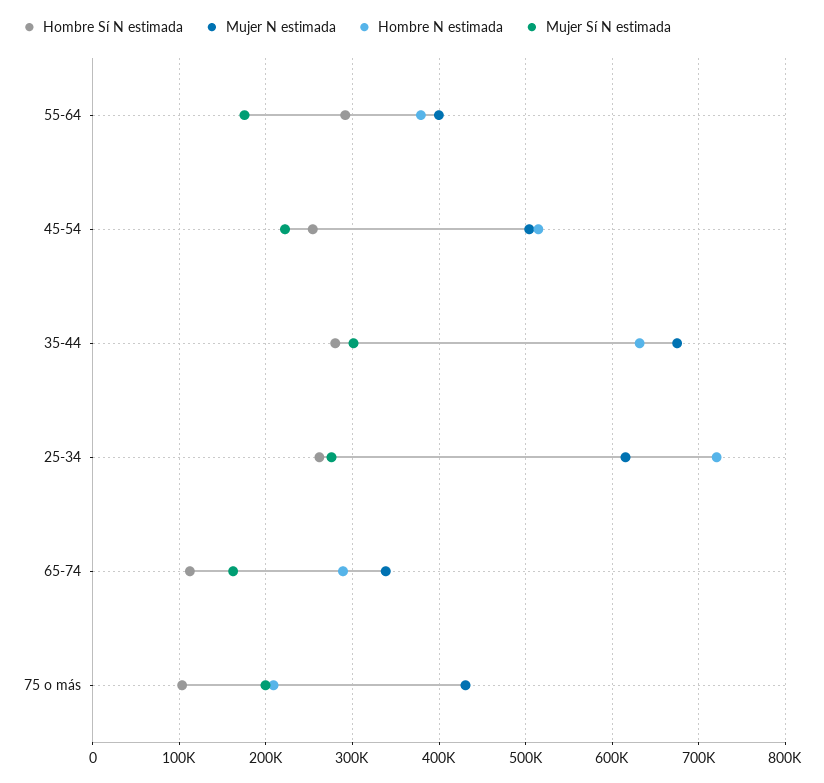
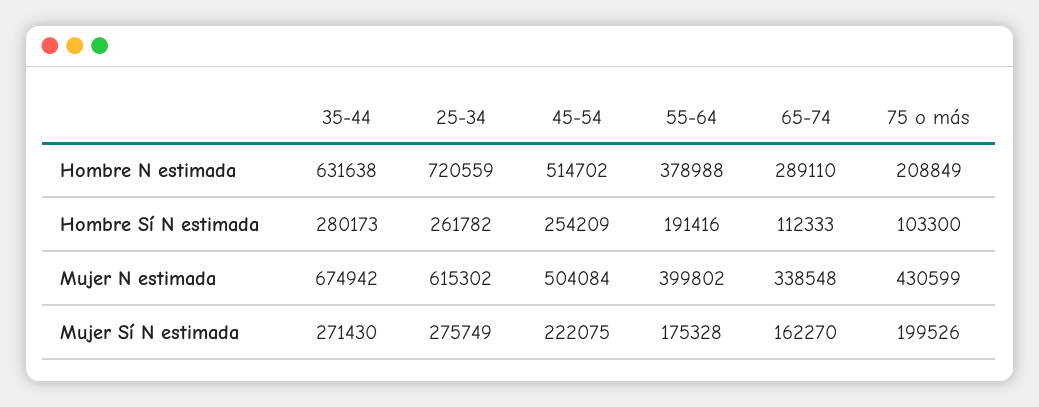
Hombre Sí N estimada, 55-64: 290000 -> 191416
Mujer Sí N estimada, 35-44: 300000 -> 271430

